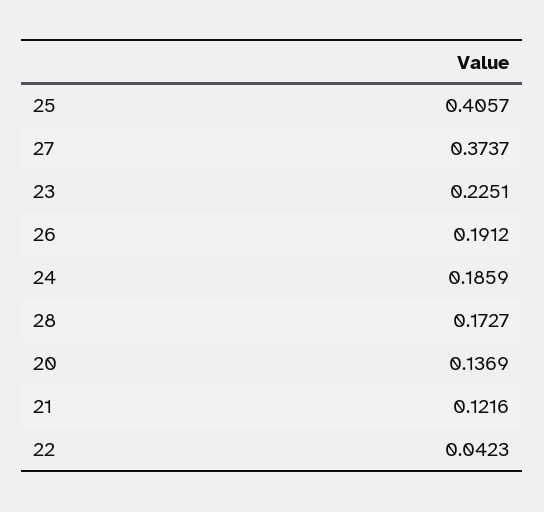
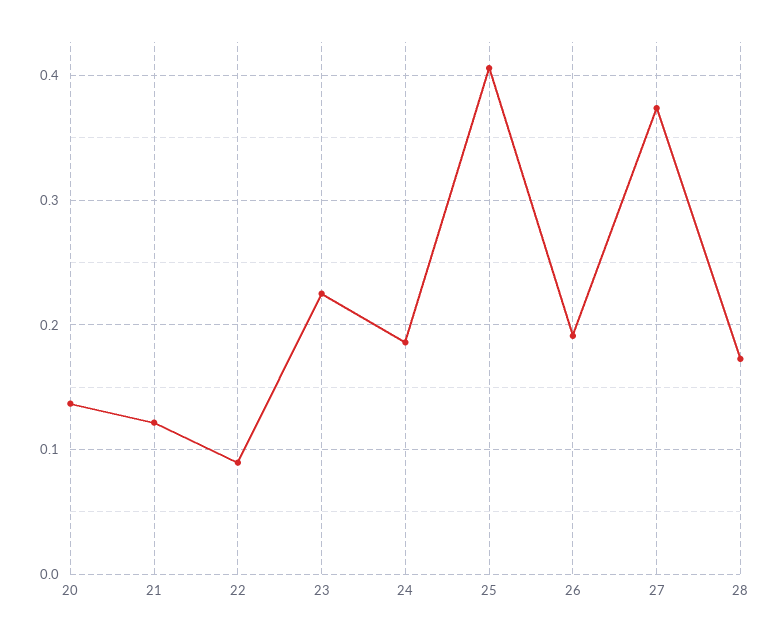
22: 0.0423 -> 0.09

